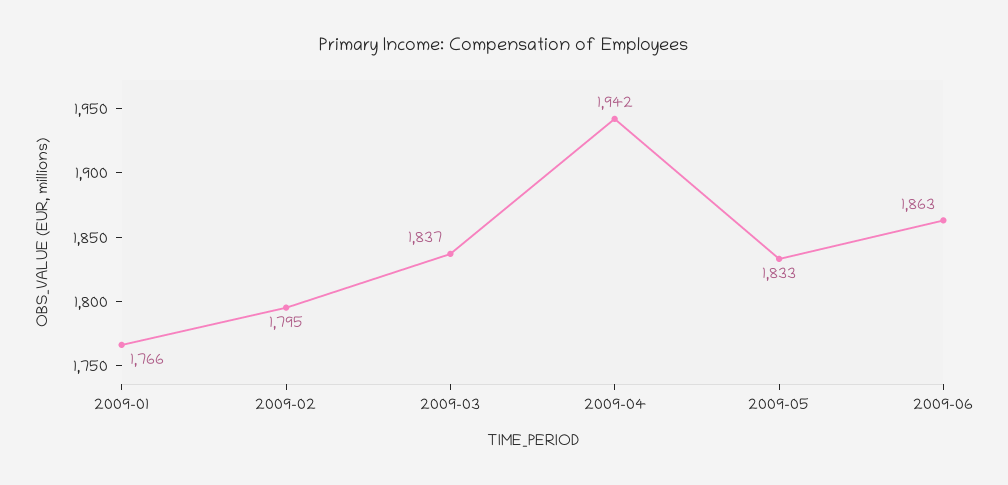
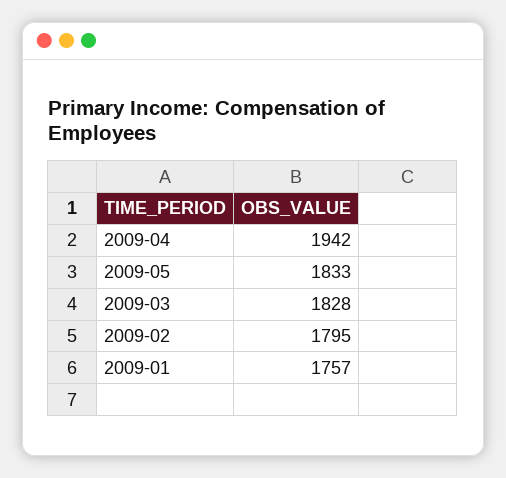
2009-01: 1766 -> 1757
2009-03: 1837 -> 1828
2009-06: 1863 -> none

